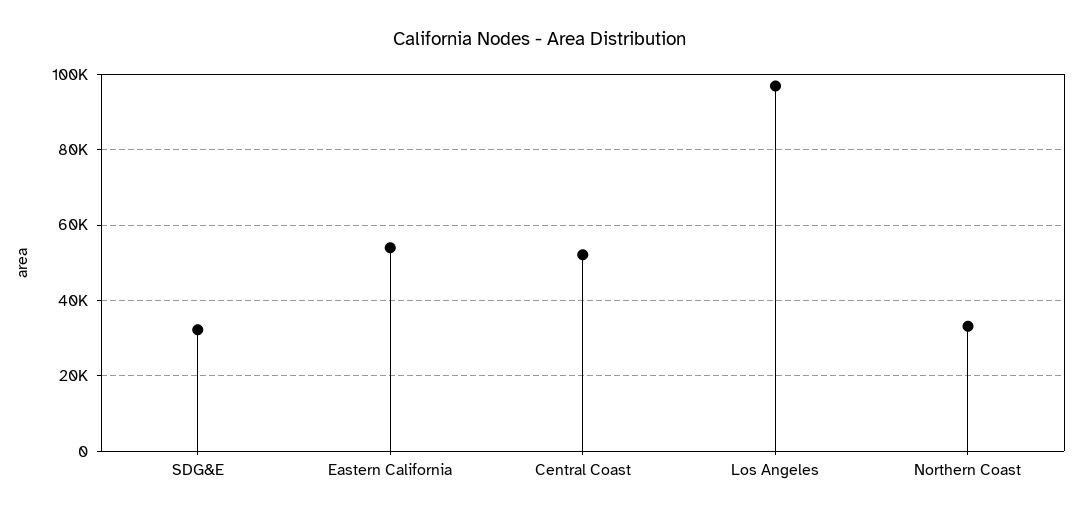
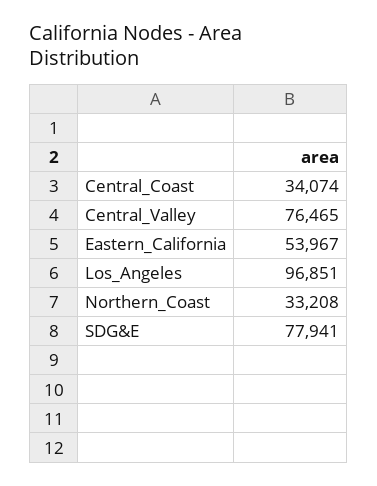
SDG&E: 32000 -> 77941
Central Coast: 52000 -> 34074
Central_Valley: none -> 76465

